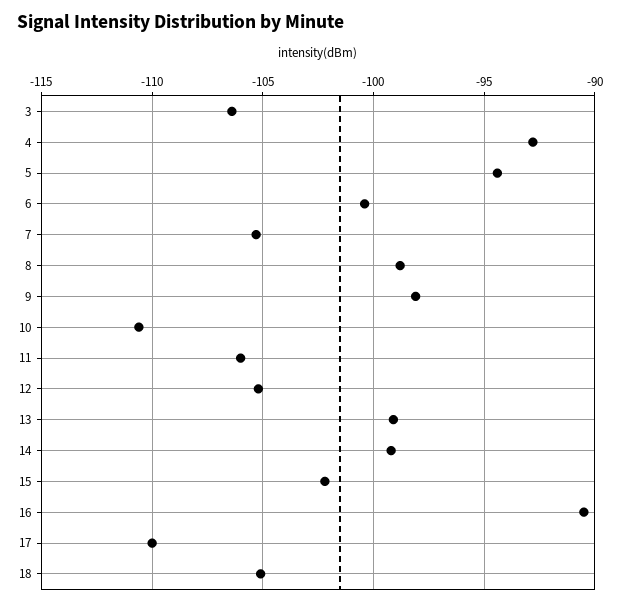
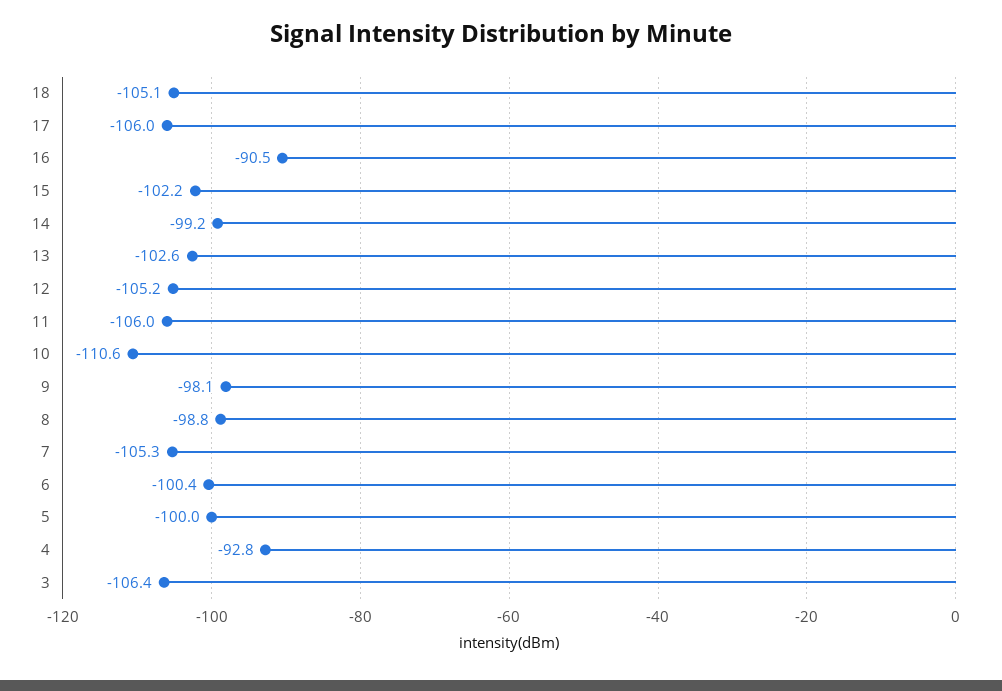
5: -94.5 -> -100
13: -99 -> -102.6
17: -110 -> -106

